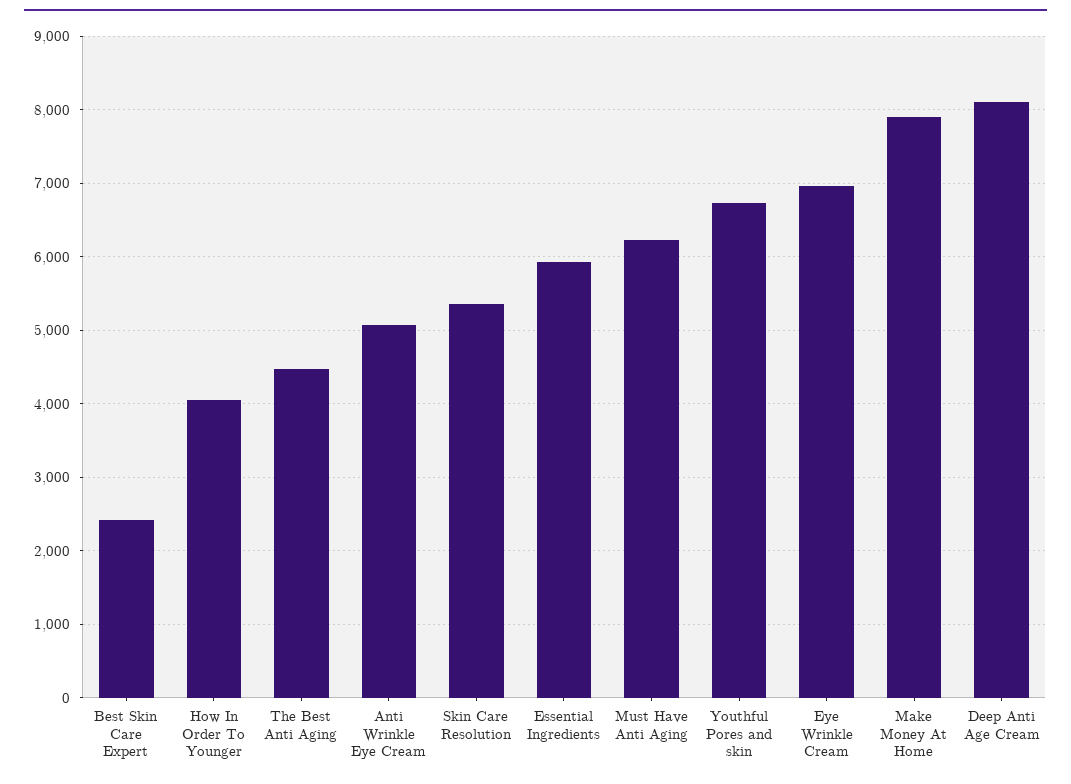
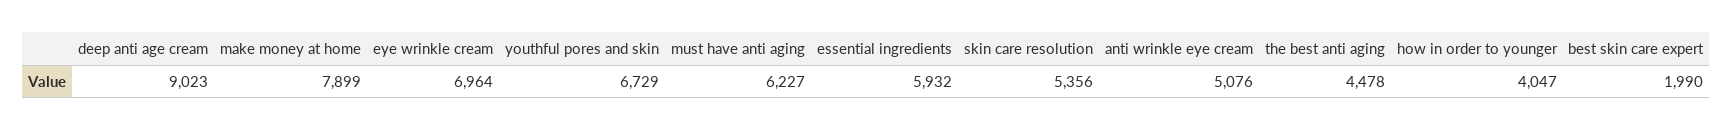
Best Skin Care Expert: 2400 -> 1990
Deep Anti Age Cream: 8100 -> 9023

